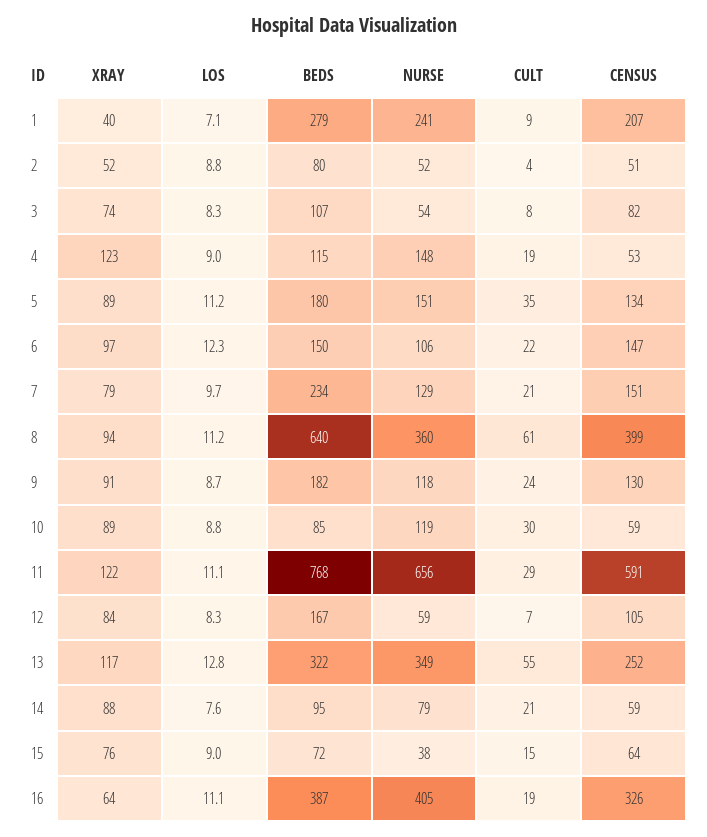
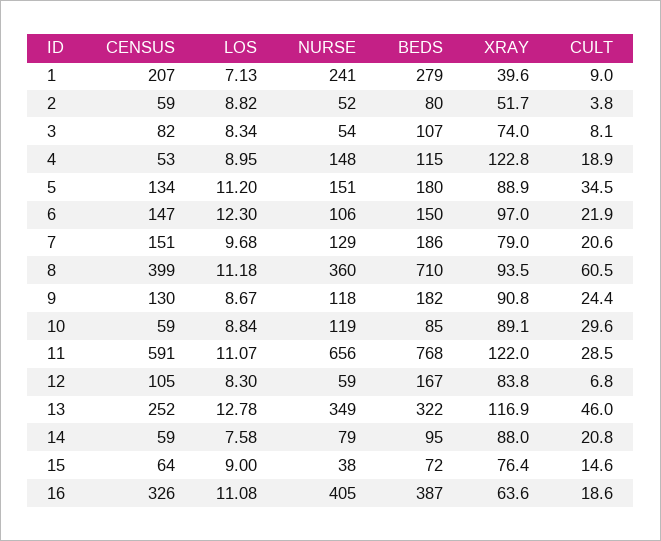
CENSUS, 2: 51 -> 59
BEDS, 7: 234 -> 186
BEDS, 8: 640 -> 710
CULT, 13: 55 -> 46

